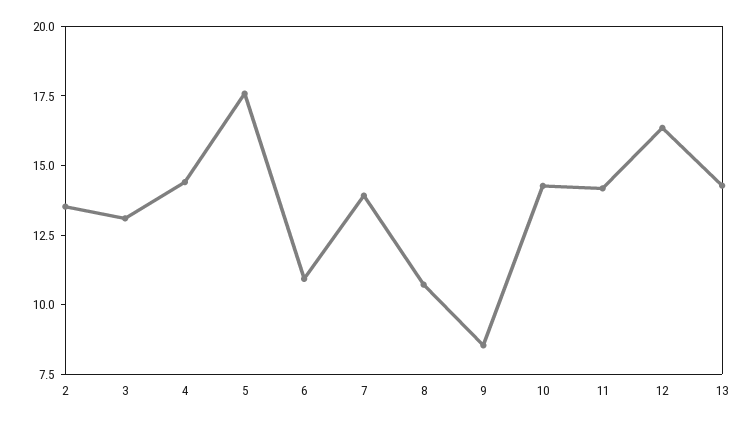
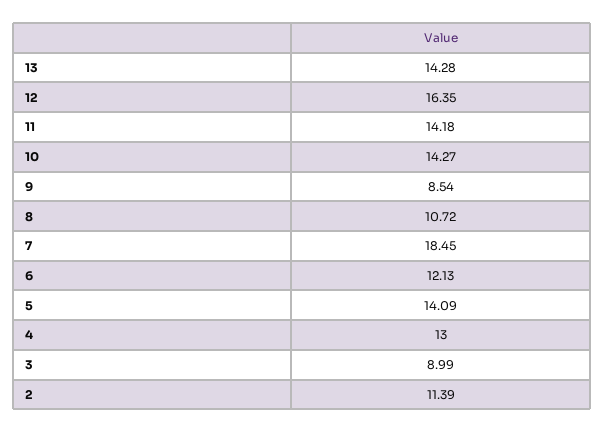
2: 13.5 -> 11.39
3: 13 -> 8.99
4: 14.5 -> 13
5: 17.5 -> 14.09
6: 11 -> 12.13
7: 14 -> 18.45

